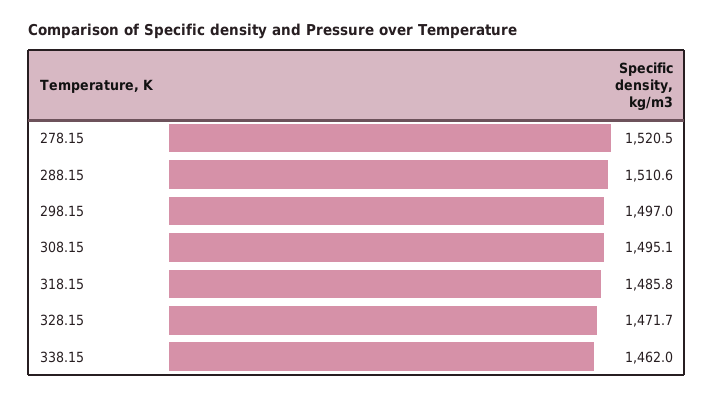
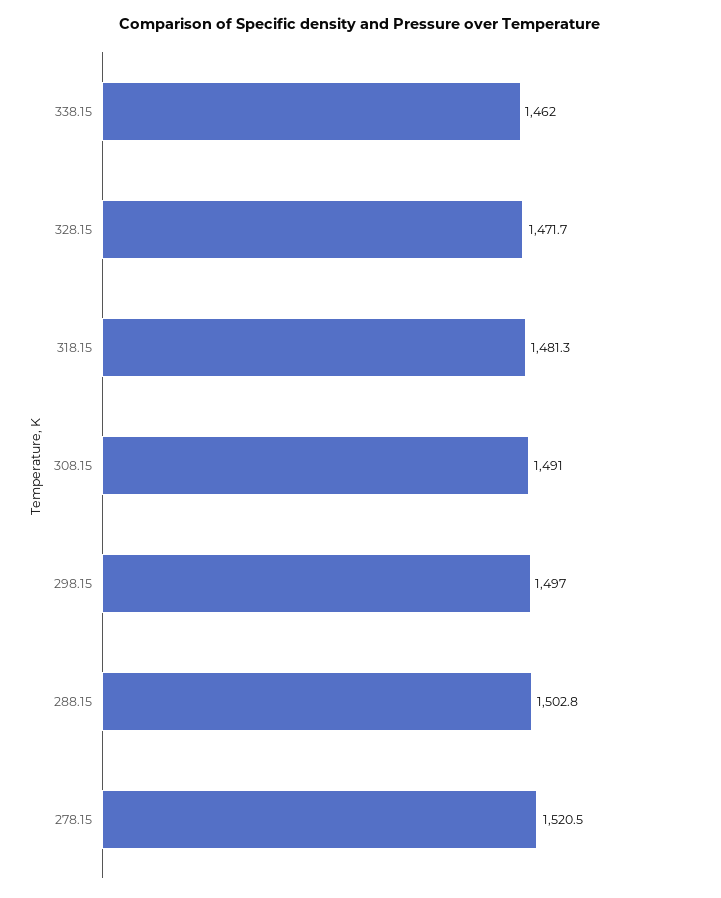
288.15: 1510.6 -> 1502.8
308.15: 1495.1 -> 1491
318.15: 1485.8 -> 1481.3

